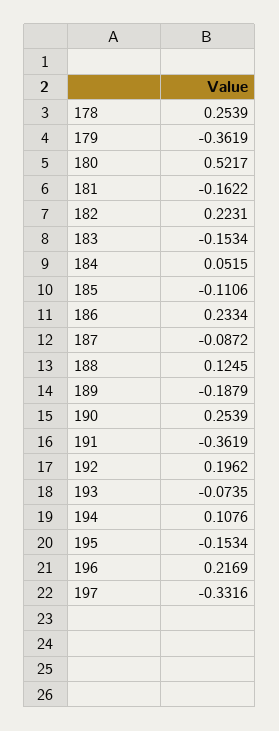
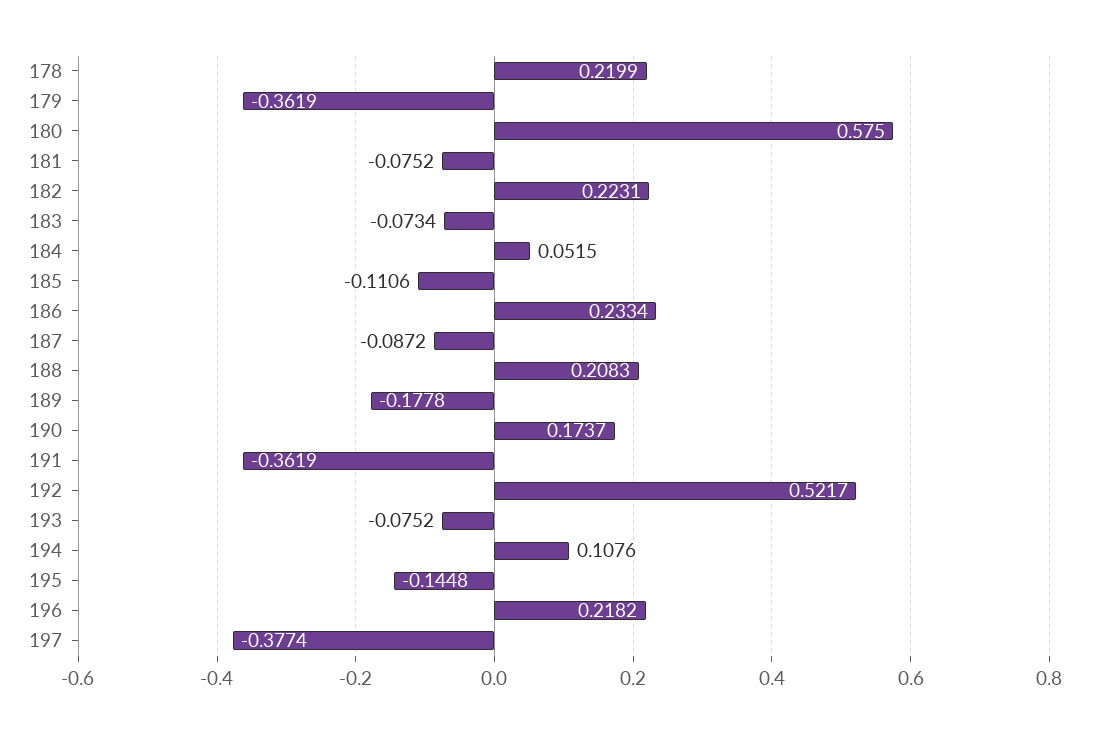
178: 0.2539 -> 0.2199
180: 0.5217 -> 0.575
181: -0.1622 -> -0.0752
183: -0.1534 -> -0.0734
188: 0.1245 -> 0.2083
189: -0.1879 -> -0.1778
190: 0.2539 -> 0.1737
192: 0.1962 -> 0.5217
193: -0.0735 -> -0.0752
195: -0.1534 -> -0.1448
196: 0.2169 -> 0.2182
197: -0.3316 -> -0.3774

